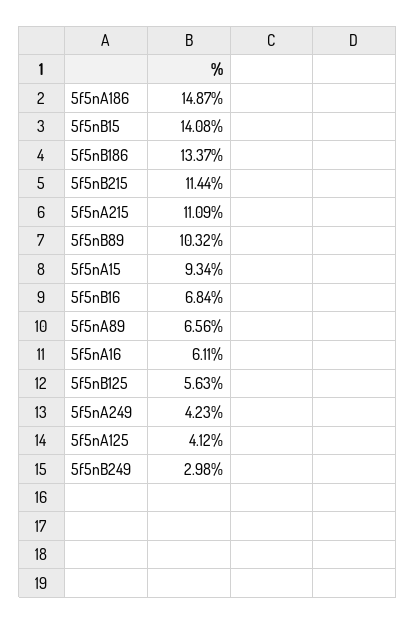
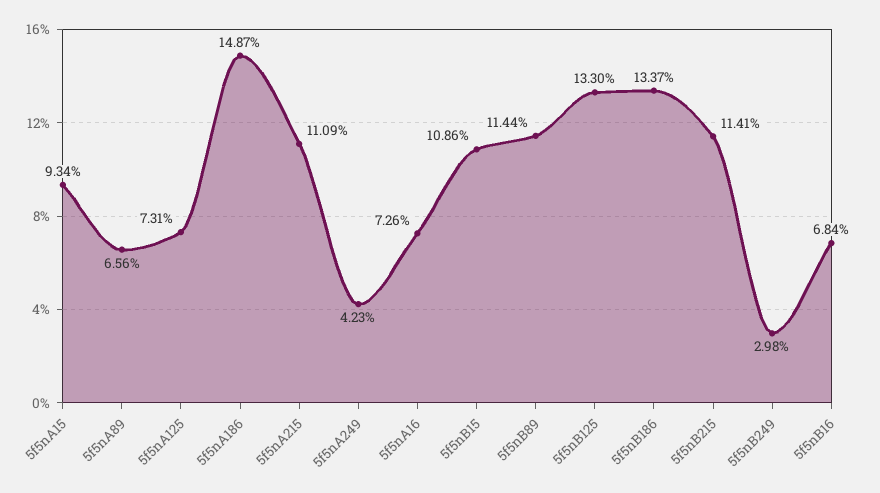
5f5nB15: 14.08 -> 10.86
5f5nB215: 11.44 -> 11.41
5f5nB89: 10.32 -> 11.44
5f5nA16: 6.11 -> 7.26
5f5nB125: 5.63 -> 13.3
5f5nA125: 4.12 -> 7.31

